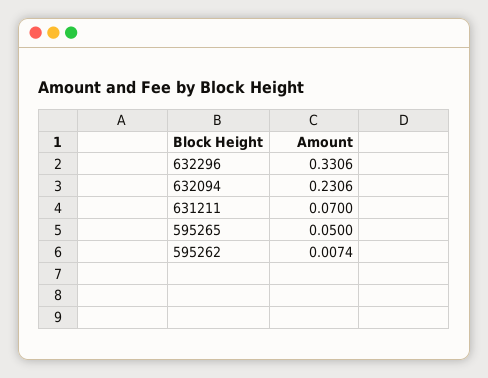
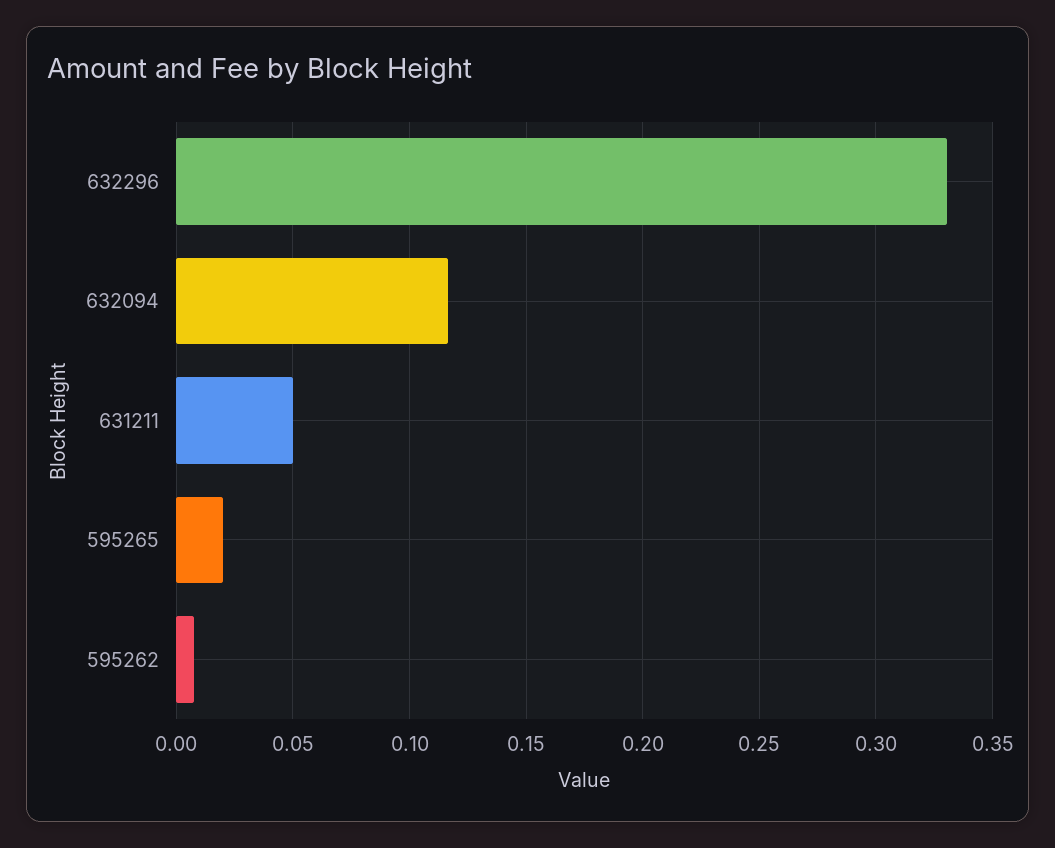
632094: 0.2306 -> 0.115
631211: 0.07 -> 0.05
595265: 0.05 -> 0.02

